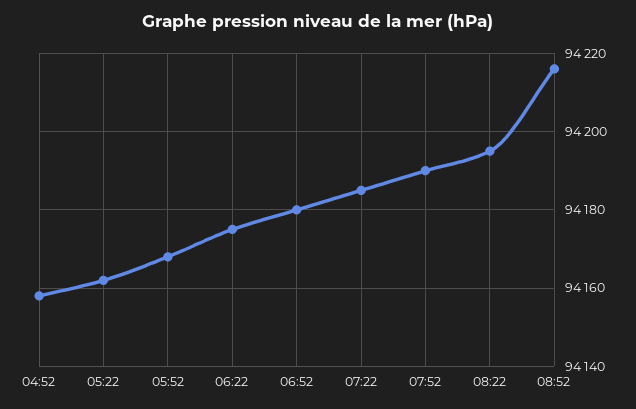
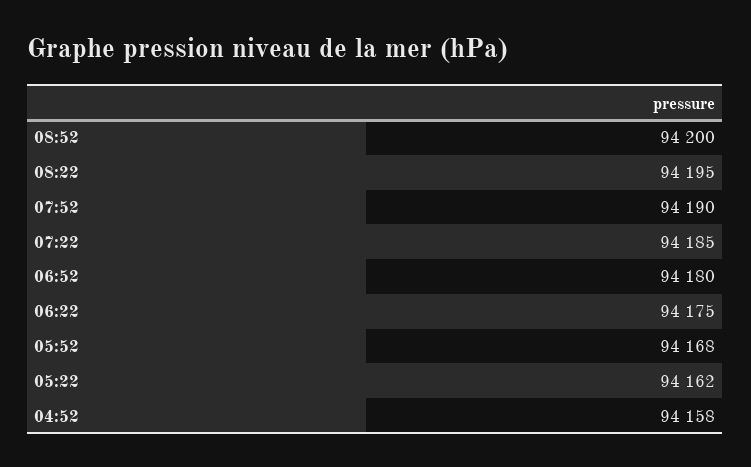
08:52: 94215 -> 94200

